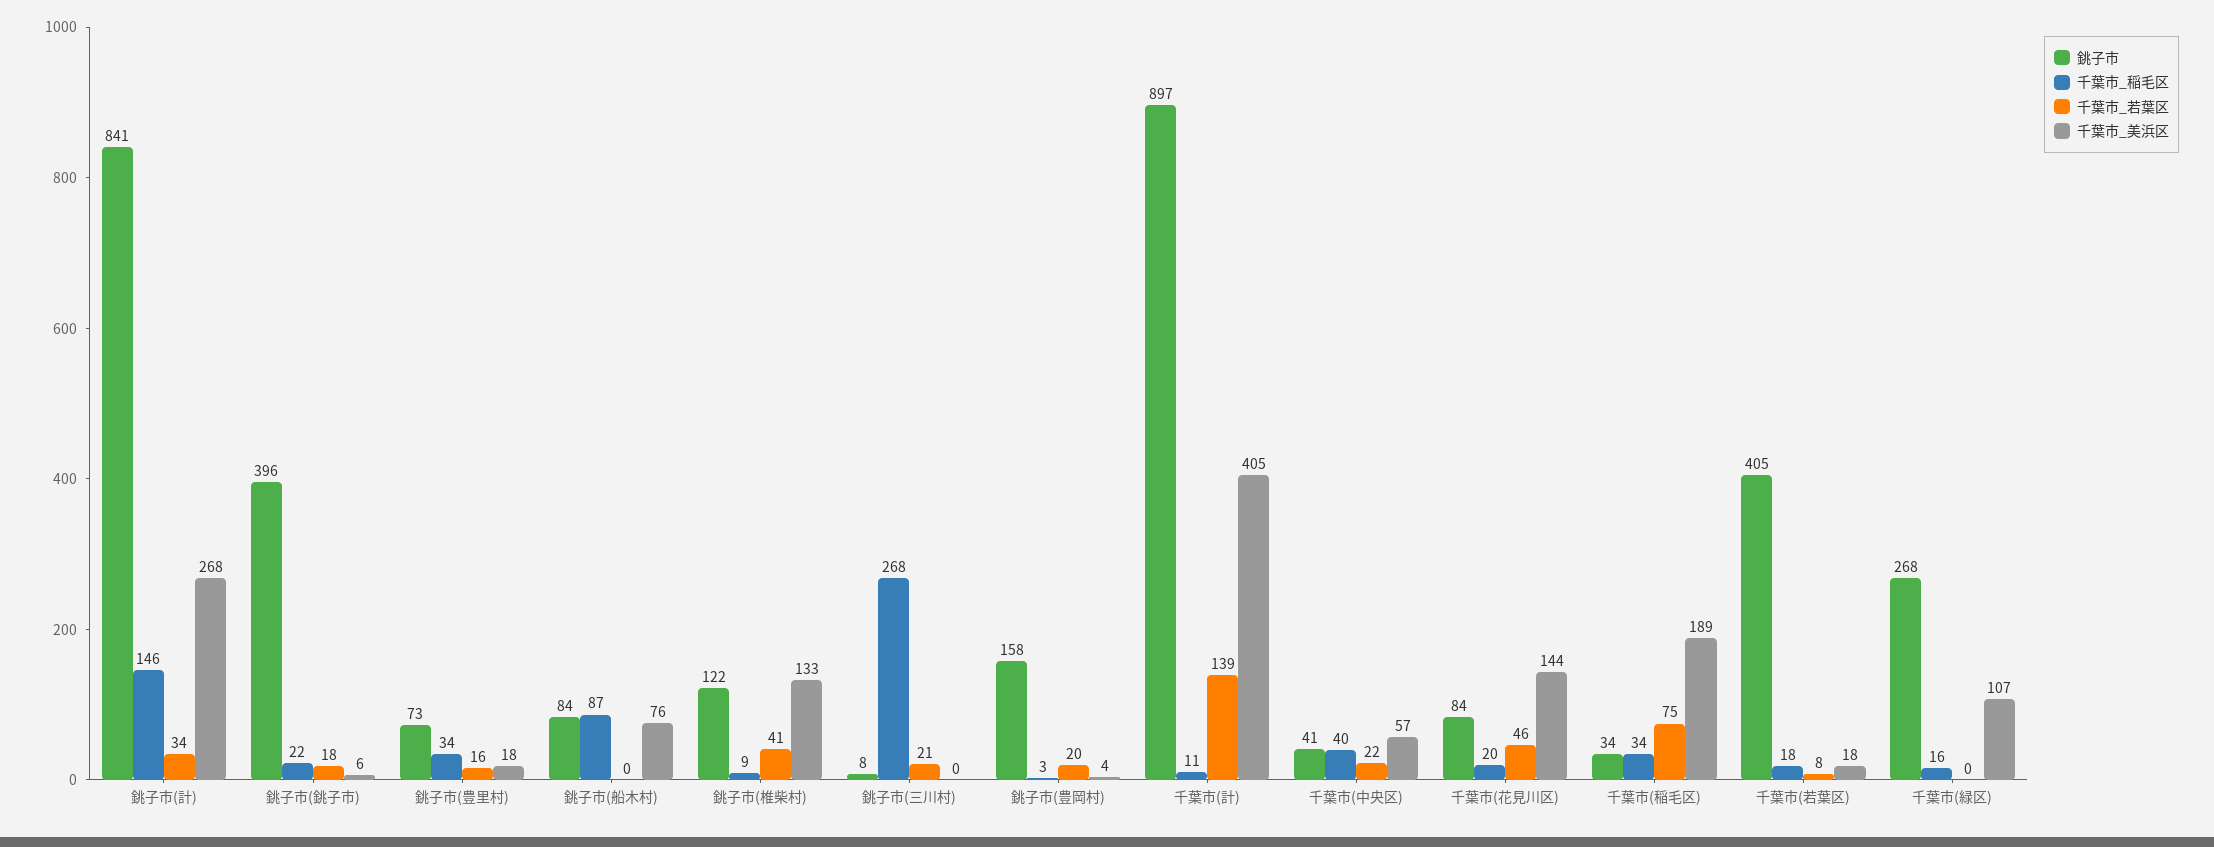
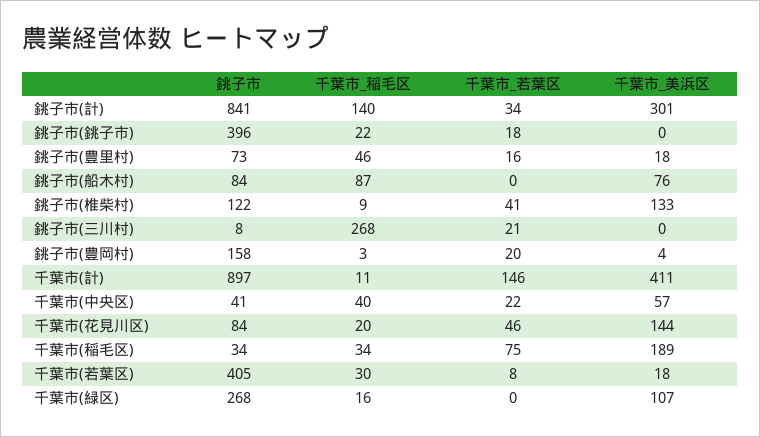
千葉市_稲毛区, 銚子市(計): 146 -> 140
千葉市_美浜区, 銚子市(計): 268 -> 301
千葉市_美浜区, 銚子市(銚子市): 6 -> 0
千葉市_稲毛区, 銚子市(豊里村): 34 -> 46
千葉市_若葉区, 千葉市(計): 139 -> 146
千葉市_美浜区, 千葉市(計): 405 -> 411
千葉市_稲毛区, 千葉市(若葉区): 18 -> 30

